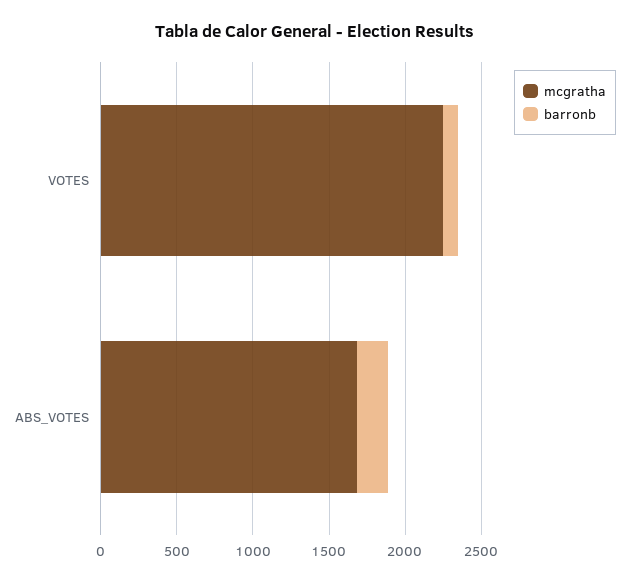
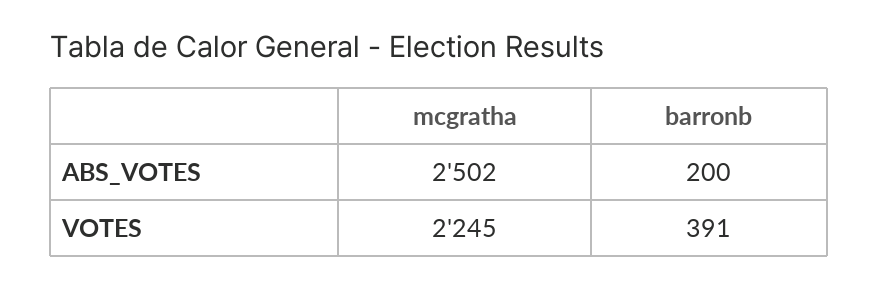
barronb, VOTES: 100 -> 391
mcgratha, ABS_VOTES: 1700 -> 2502

